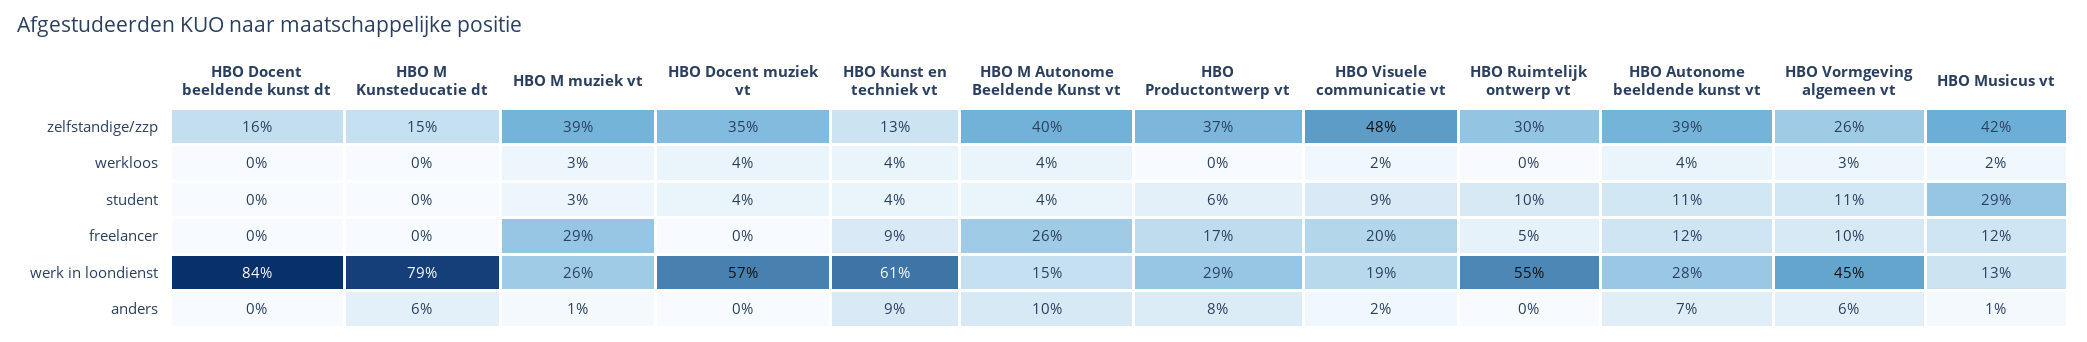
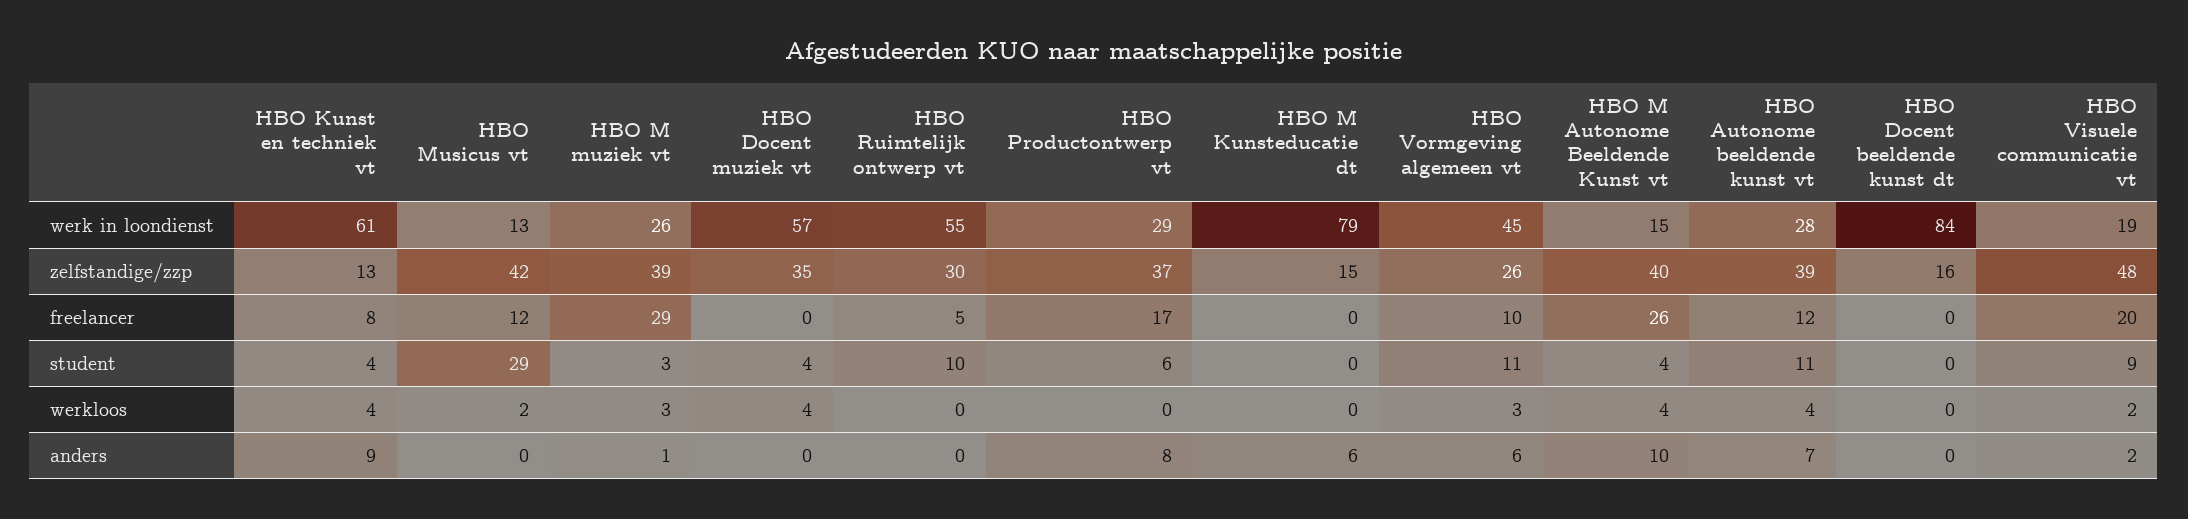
HBO Kunst en techniek vt, freelancer: 9 -> 8
HBO Musicus vt, anders: 1 -> 0

